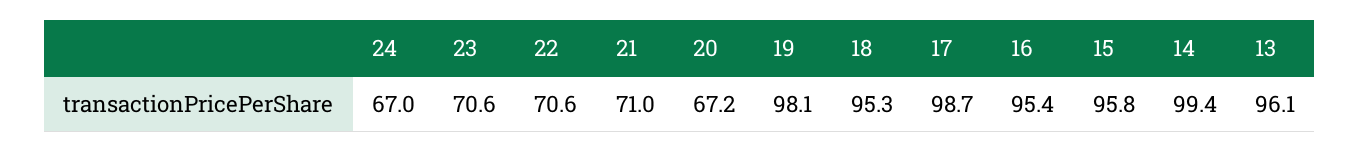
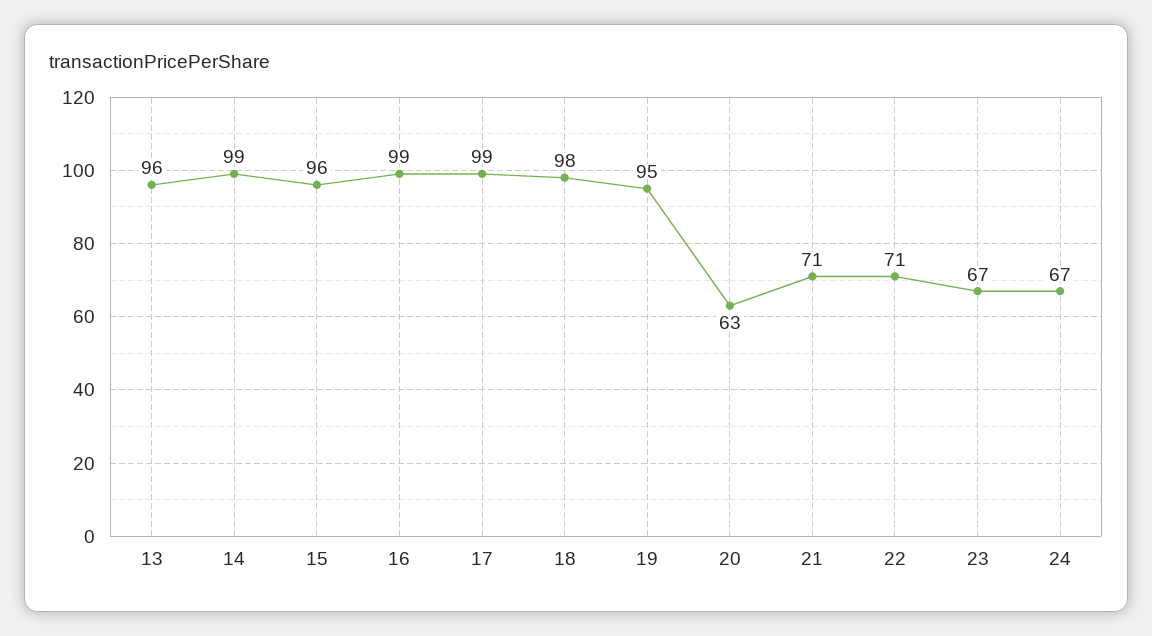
23: 70.6 -> 67
20: 67.2 -> 63
19: 98.1 -> 95
18: 95.3 -> 98
16: 95.4 -> 99

